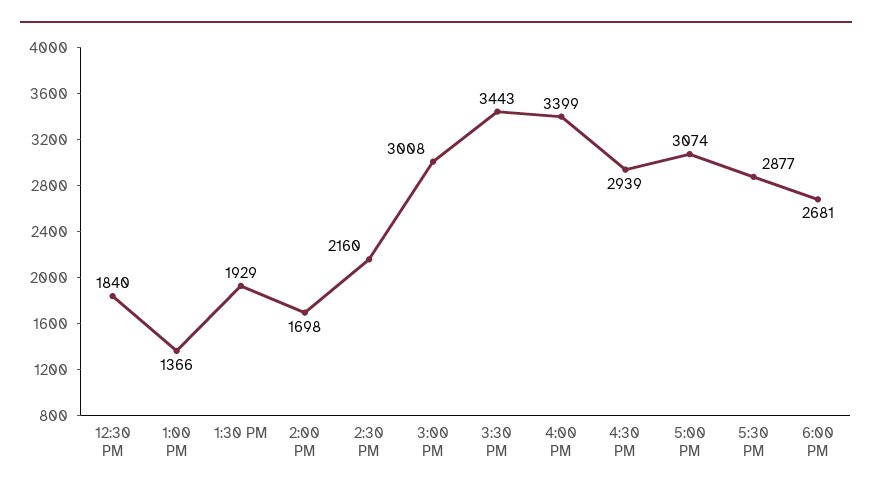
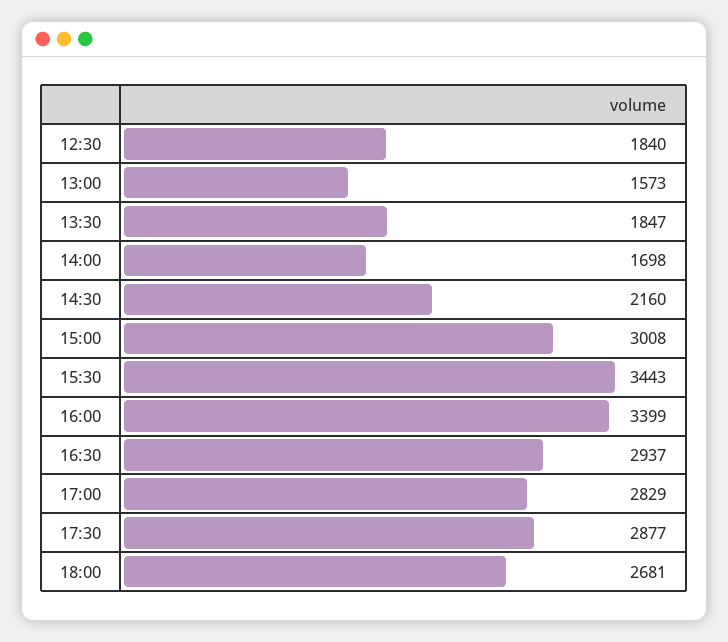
1:00 PM: 1366 -> 1573
1:30 PM: 1929 -> 1847
4:30 PM: 2939 -> 2937
5:00 PM: 3074 -> 2829

